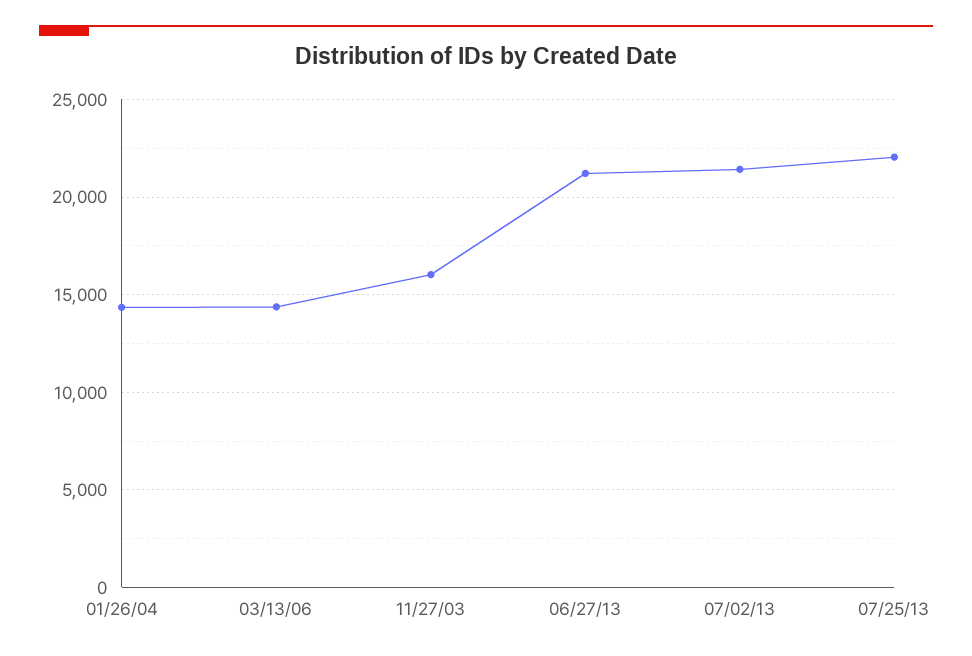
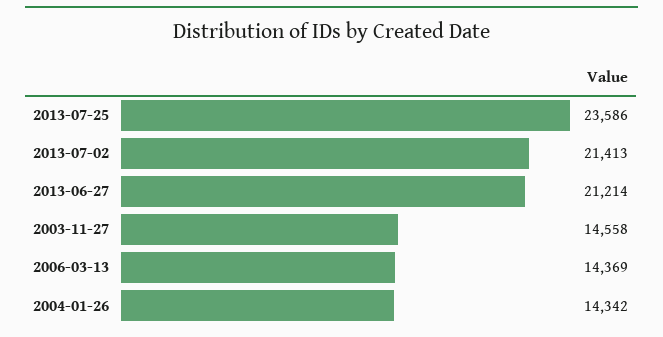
11/27/03: 16000 -> 14558
07/25/13: 22000 -> 23586

